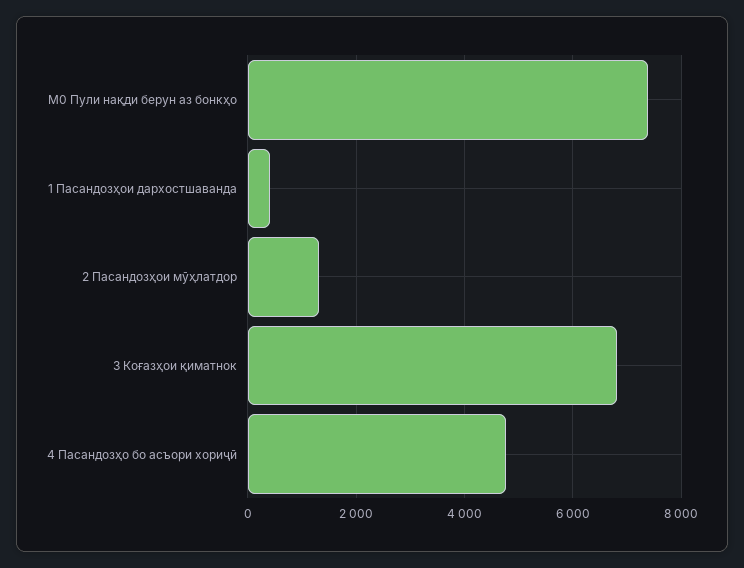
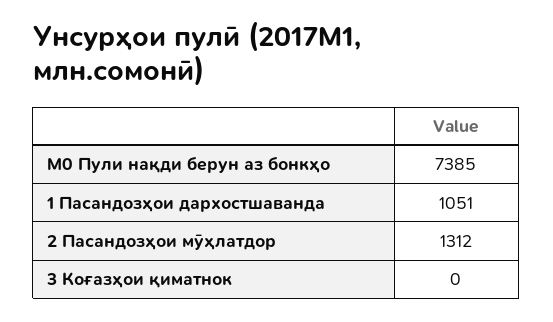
1 Пасандозҳои дархостшаванда: 400 -> 1051
3 Коғазҳои қиматнок: 6800 -> 0
4 Пасандозҳо бо асъори хориҷӣ: 4800 -> none

